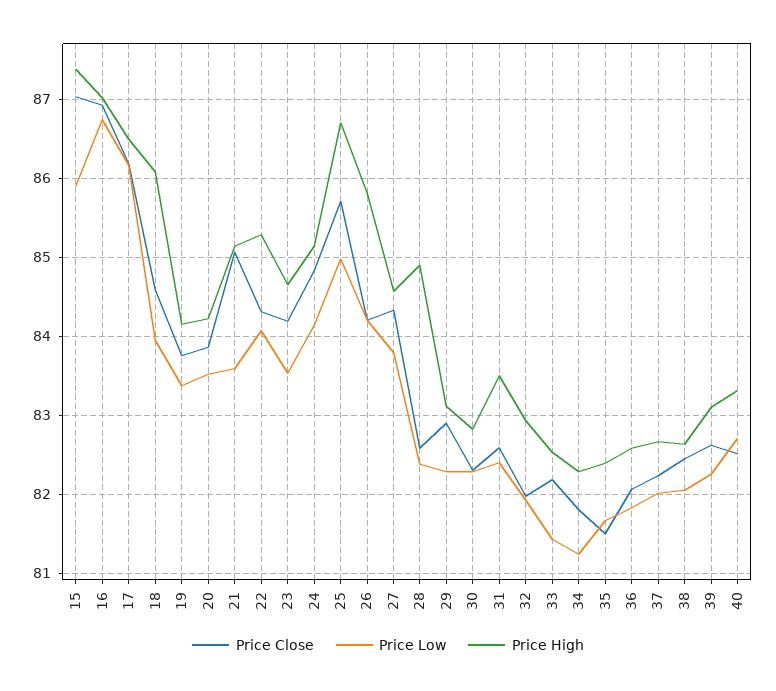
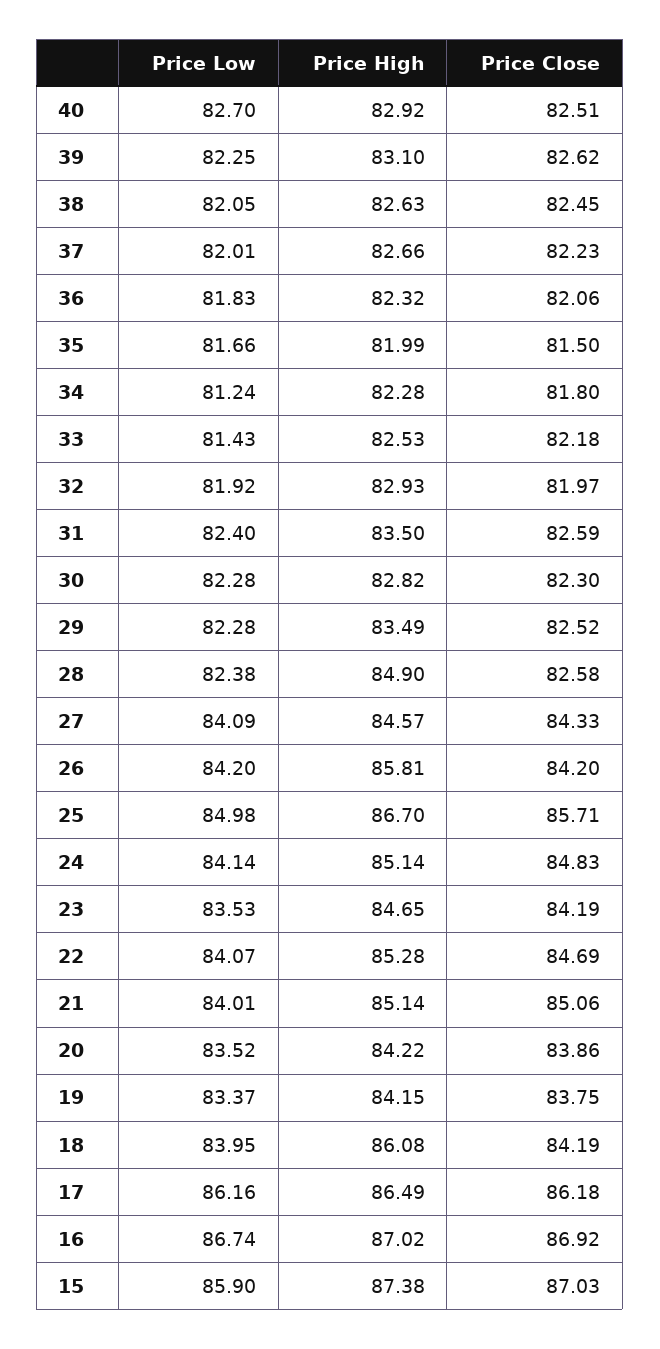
Price Close, 18: 84.6 -> 84.19
Price Low, 21: 83.6 -> 84.01
Price Close, 22: 84.3 -> 84.69
Price Low, 27: 83.8 -> 84.09
Price Close, 29: 82.9 -> 82.52
Price High, 29: 83.1 -> 83.49
Price High, 35: 82.4 -> 81.99
Price High, 36: 82.6 -> 82.32
Price High, 40: 83.3 -> 82.92

